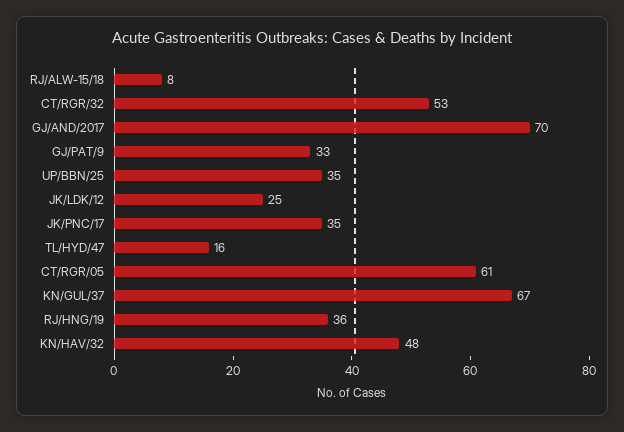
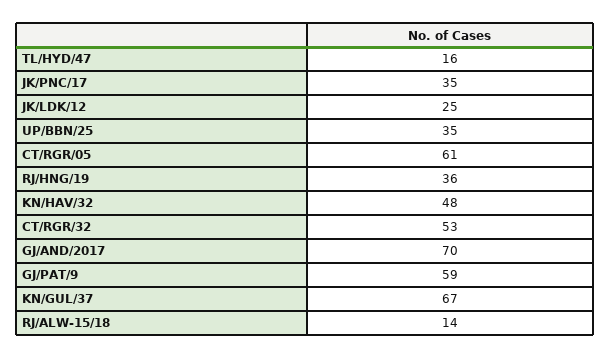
RJ/ALW-15/18: 8 -> 14
GJ/PAT/9: 33 -> 59

